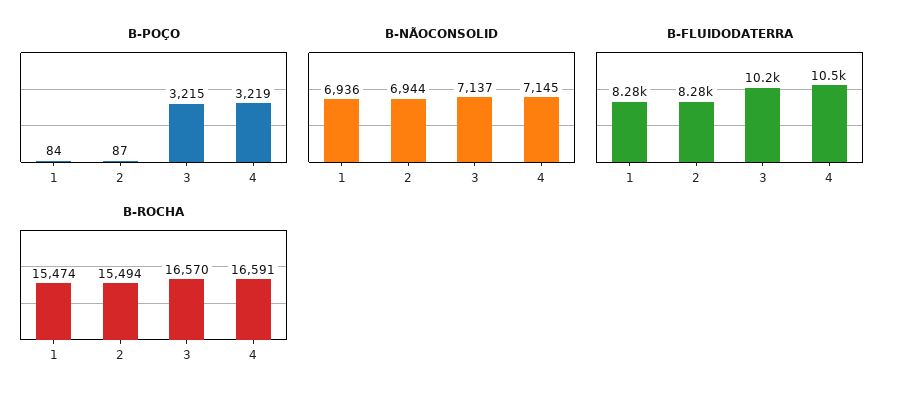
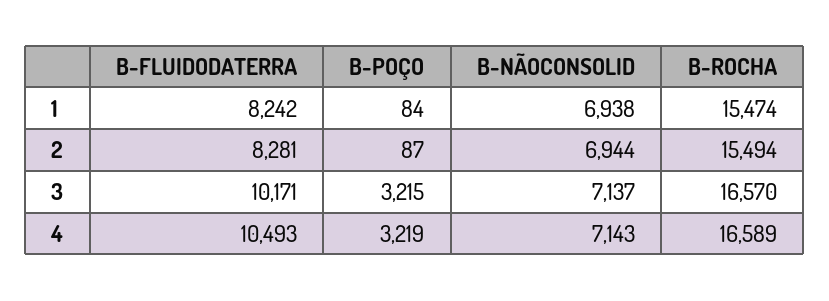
B-NÃOCONSOLID, 1: 6936 -> 6938
B-NÃOCONSOLID, 4: 7145 -> 7143
B-FLUIDODATERRA, 1: 8280 -> 8242
B-ROCHA, 4: 16591 -> 16589

